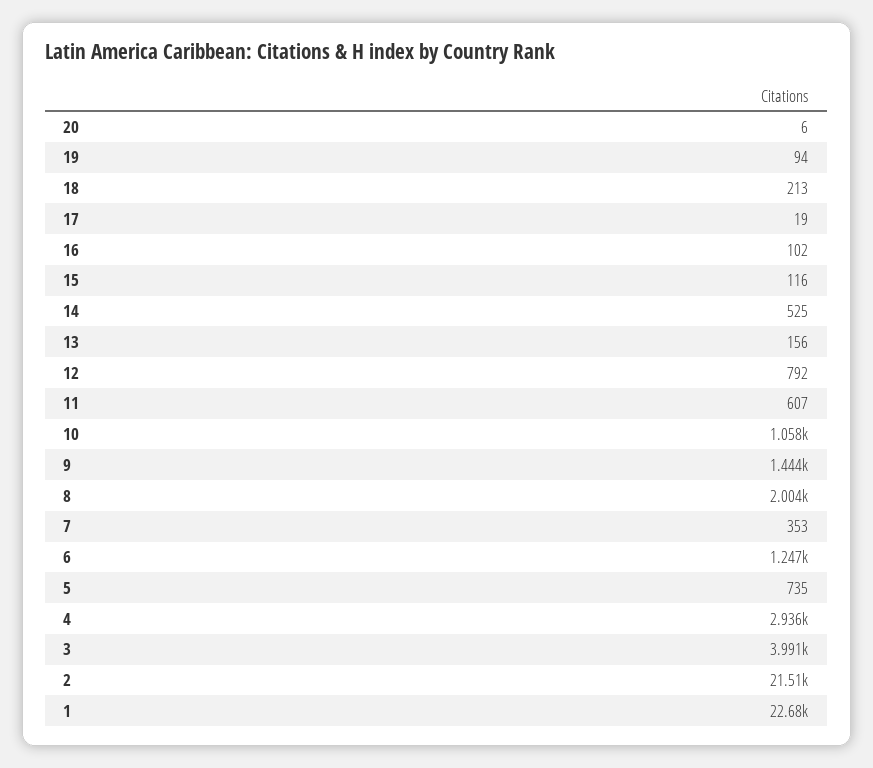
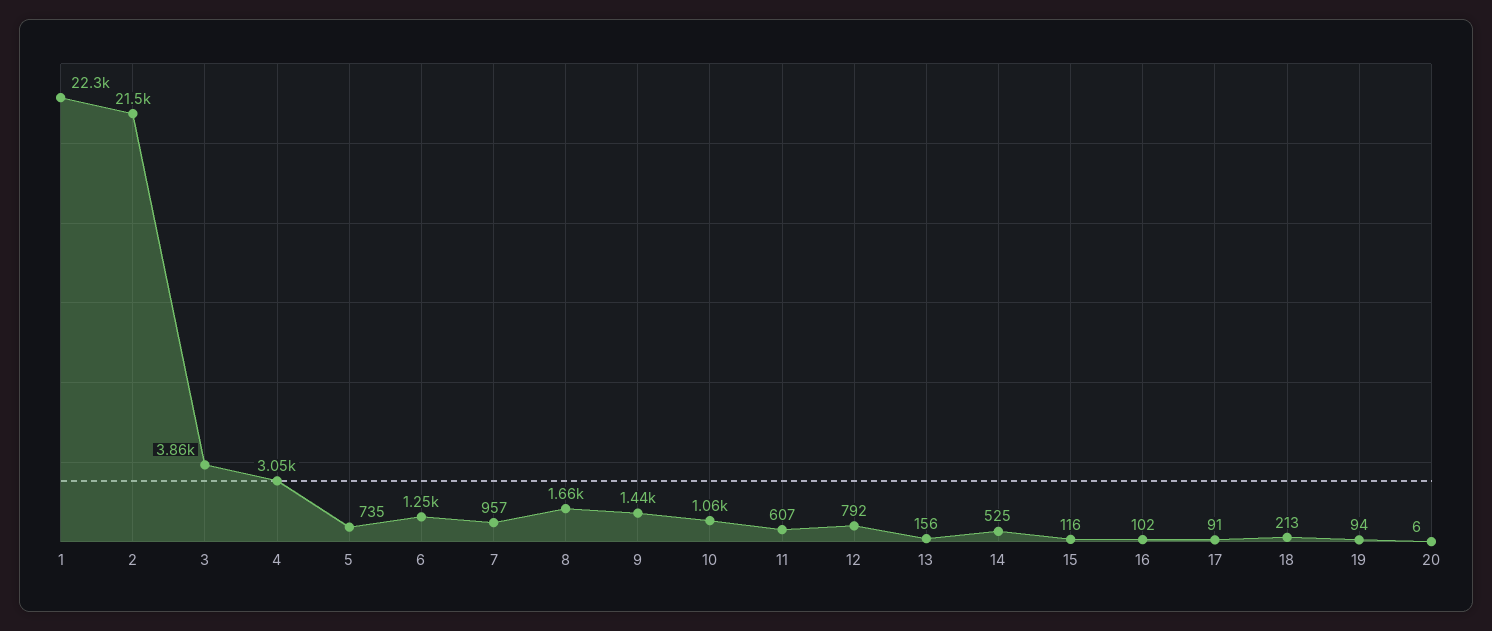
17: 19 -> 91
8: 2004 -> 1660
7: 353 -> 957
4: 2936 -> 3050
3: 3991 -> 3860
1: 22680 -> 22300

